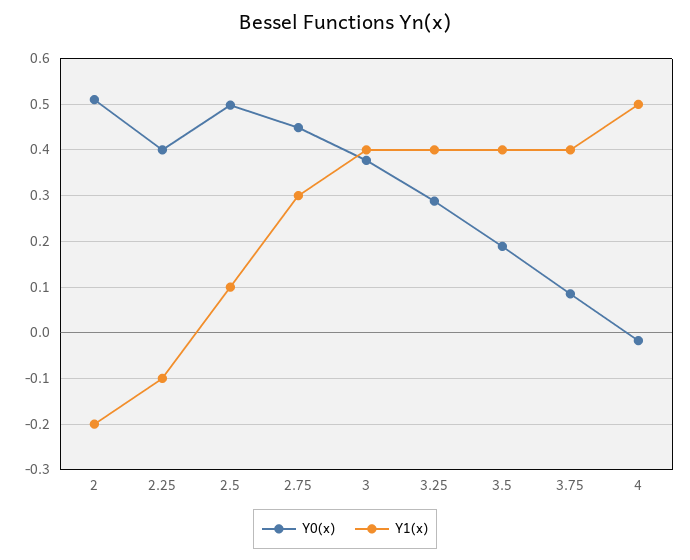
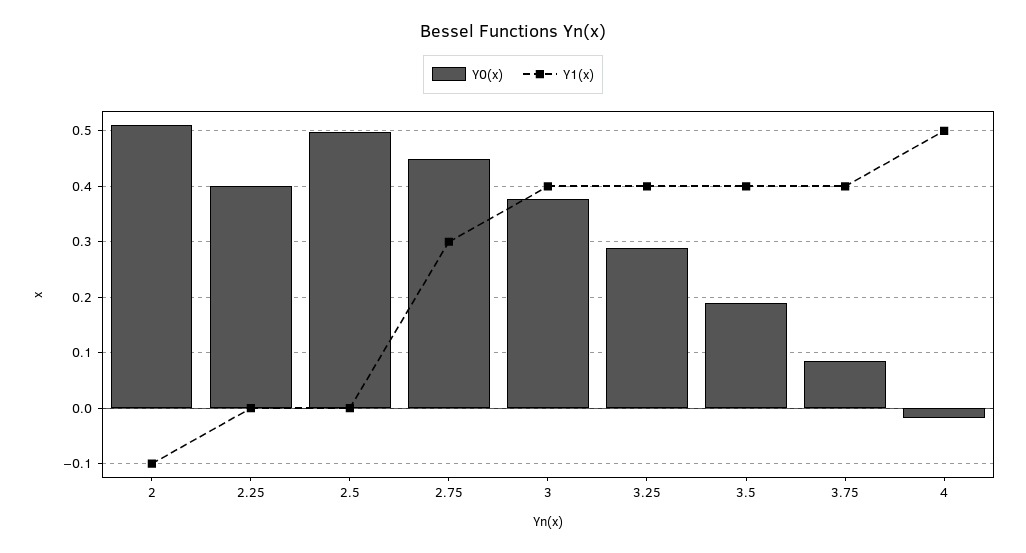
Y1(x), 2: -0.2 -> -0.1
Y1(x), 2.25: -0.1 -> 0
Y1(x), 2.5: 0.1 -> 0

